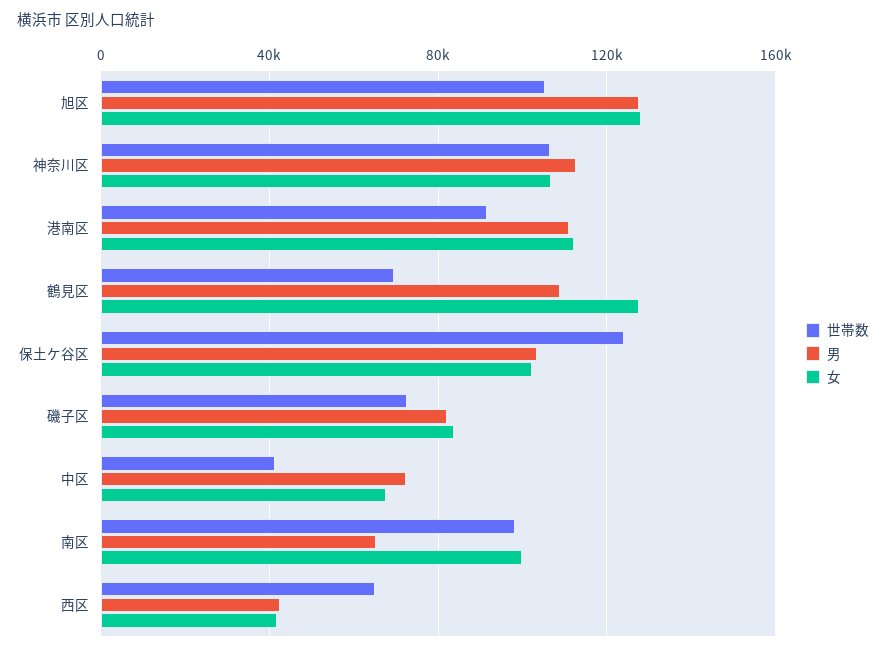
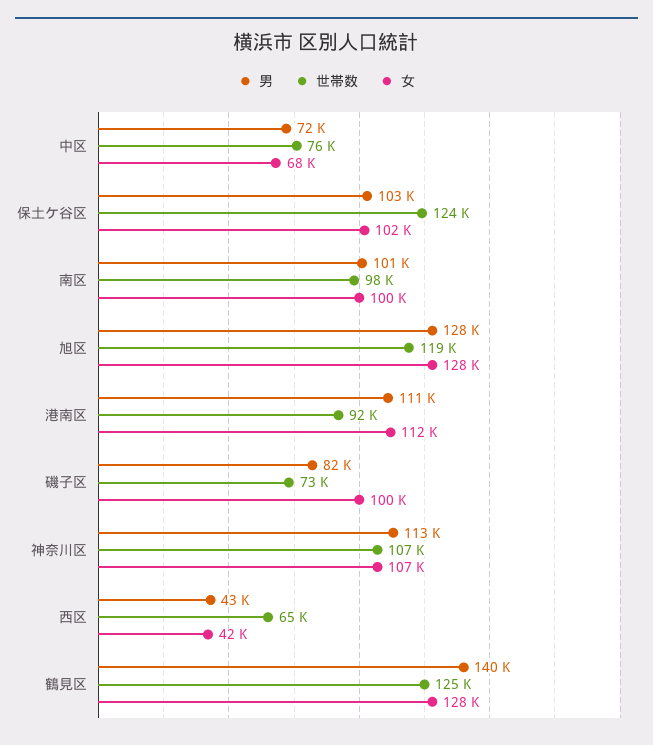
世帯数, 旭区: 105000 -> 119000
世帯数, 鶴見区: 70000 -> 125000
男, 鶴見区: 110000 -> 140000
女, 磯子区: 85000 -> 100000
世帯数, 中区: 40000 -> 76000
男, 南区: 65000 -> 101000

